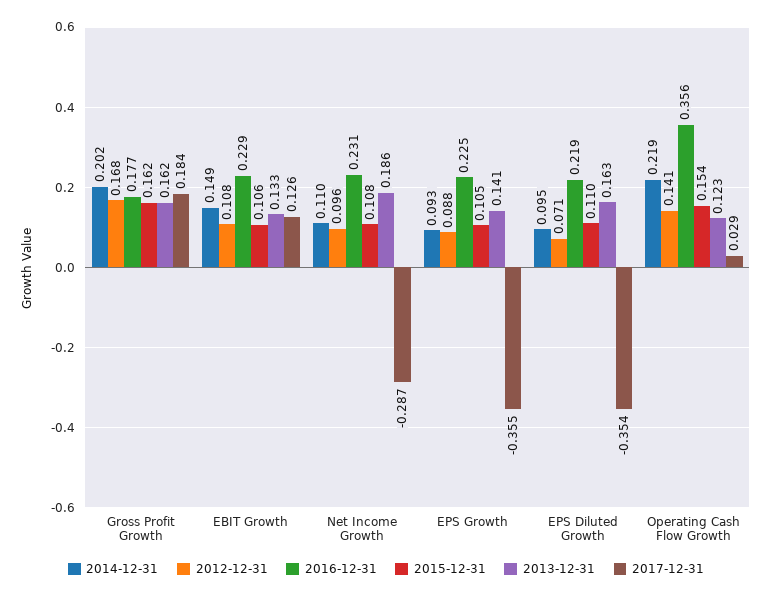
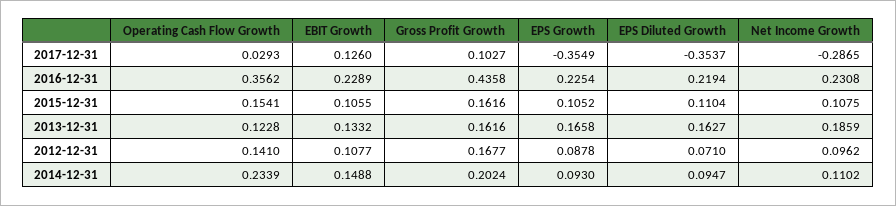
2016-12-31, Gross Profit Growth: 0.177 -> 0.4358
2017-12-31, Gross Profit Growth: 0.184 -> 0.1027
2013-12-31, EPS Growth: 0.141 -> 0.1658
2014-12-31, Operating Cash Flow Growth: 0.219 -> 0.2339

